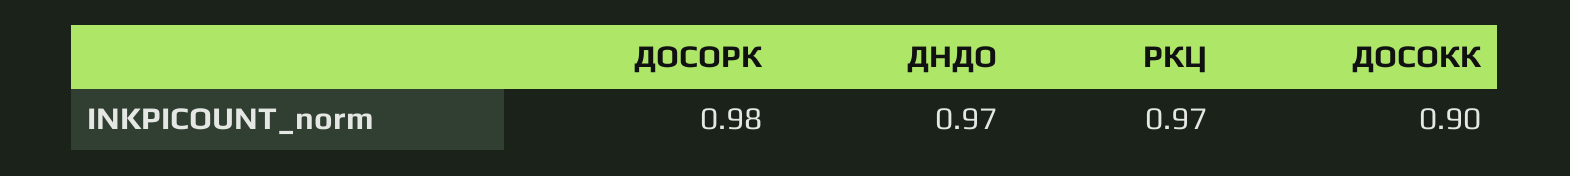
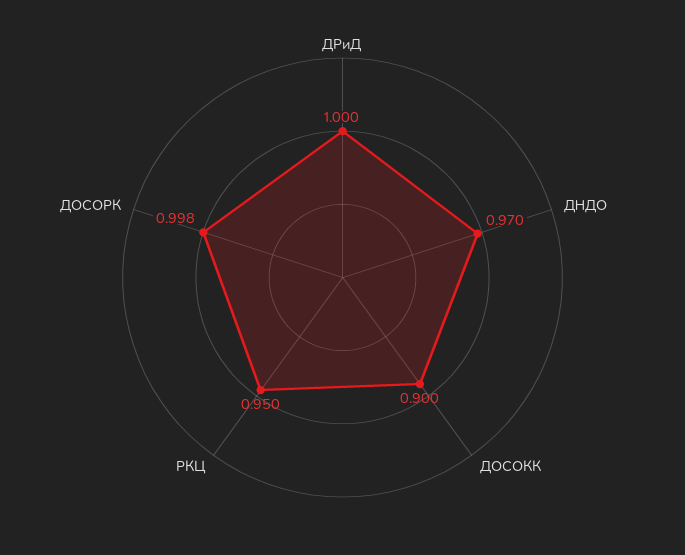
ДОСОРК: 0.98 -> 0.998
РКЦ: 0.97 -> 0.95
ДРиД: none -> 1

